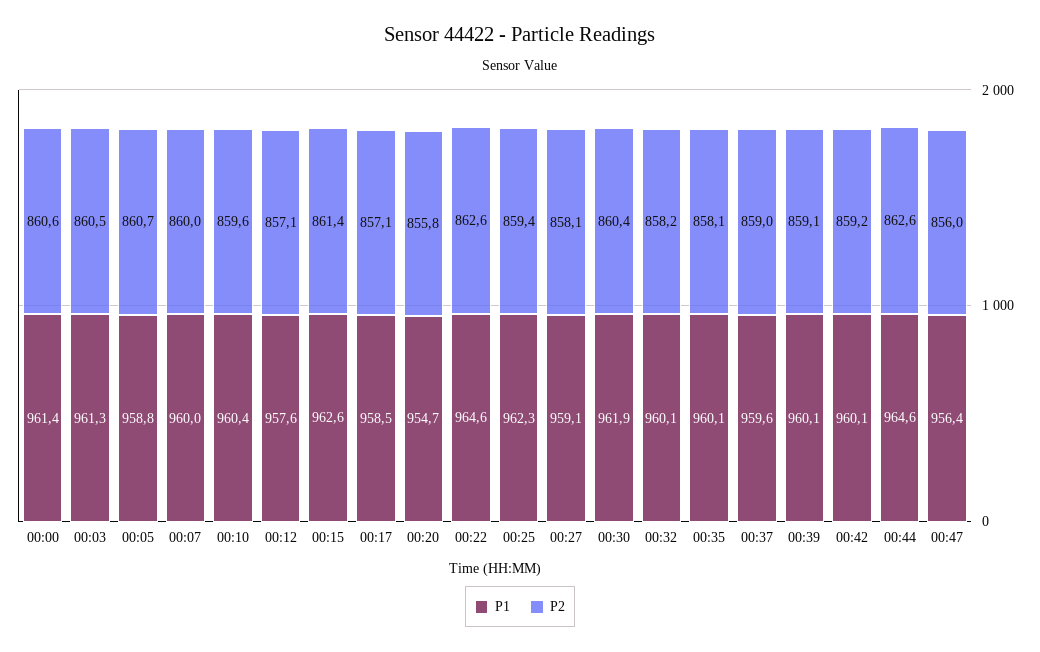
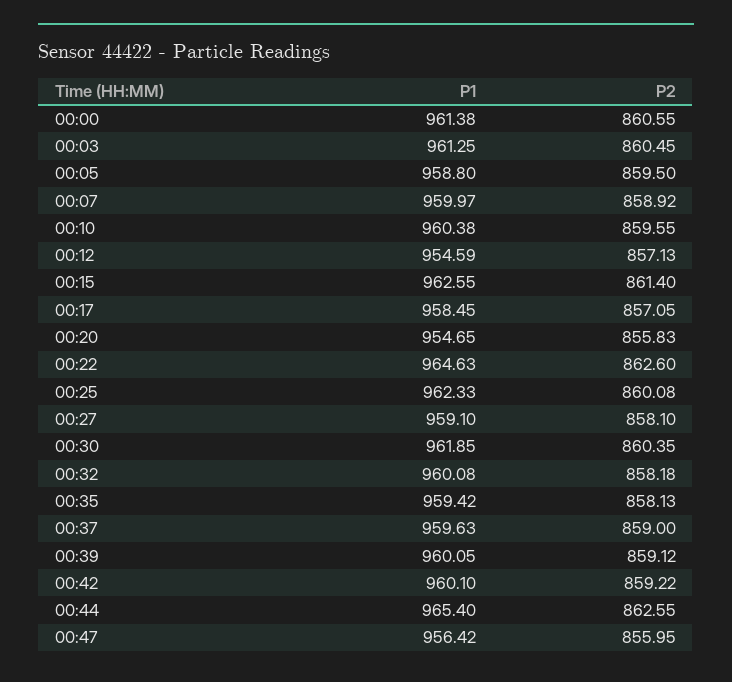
P2, 00:05: 860.7 -> 859.5
P2, 00:07: 860 -> 858.92
P1, 00:12: 957.6 -> 954.59
P2, 00:25: 859.4 -> 860.08
P1, 00:35: 960.1 -> 959.42
P1, 00:44: 964.6 -> 965.4

